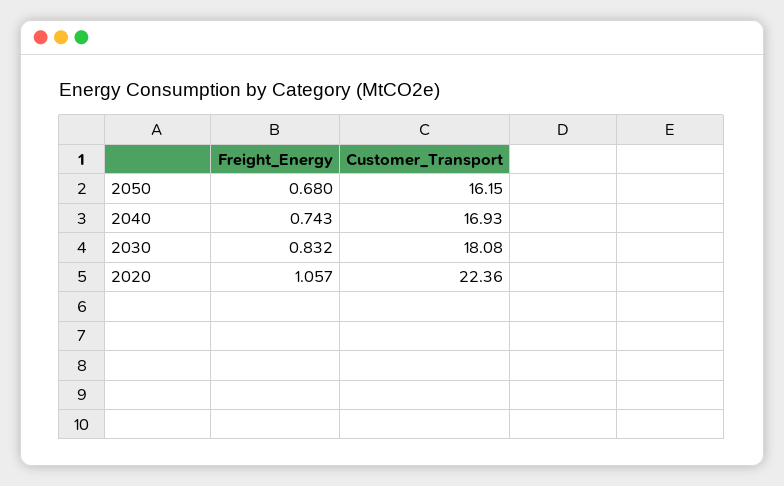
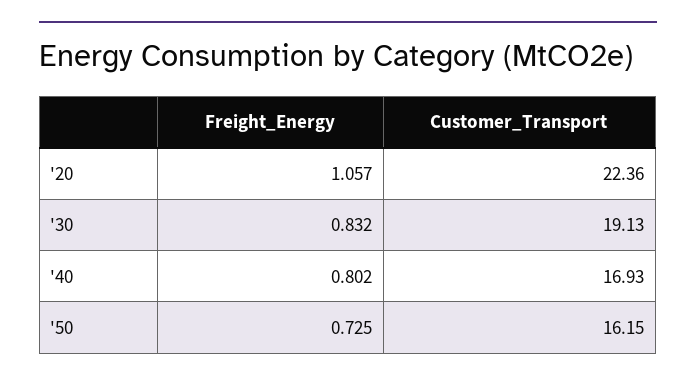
Freight_Energy, 2050: 0.68 -> 0.725
Freight_Energy, 2040: 0.743 -> 0.802
Customer_Transport, 2030: 18.08 -> 19.13

